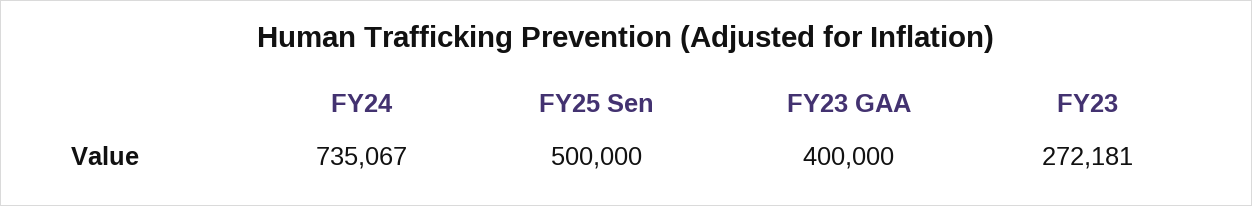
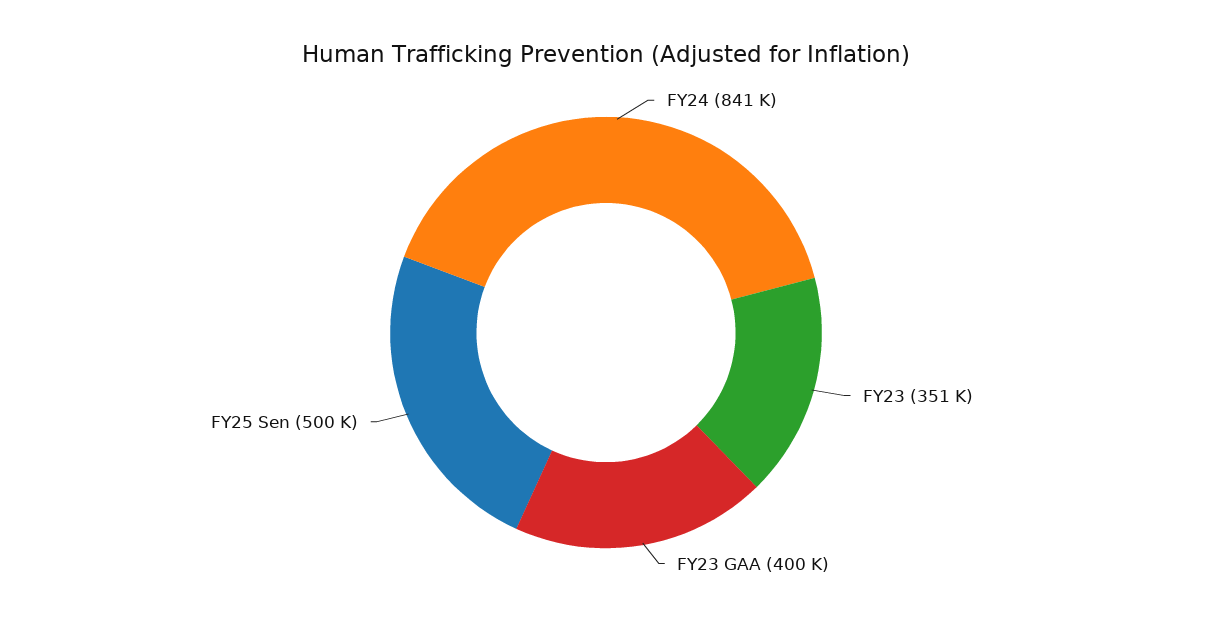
FY24: 735067 -> 841000
FY23: 272181 -> 351000

